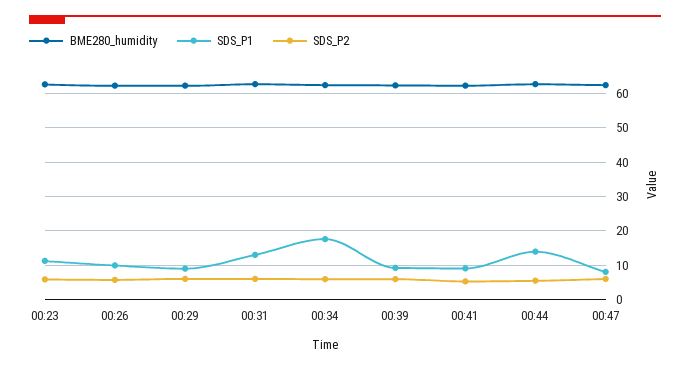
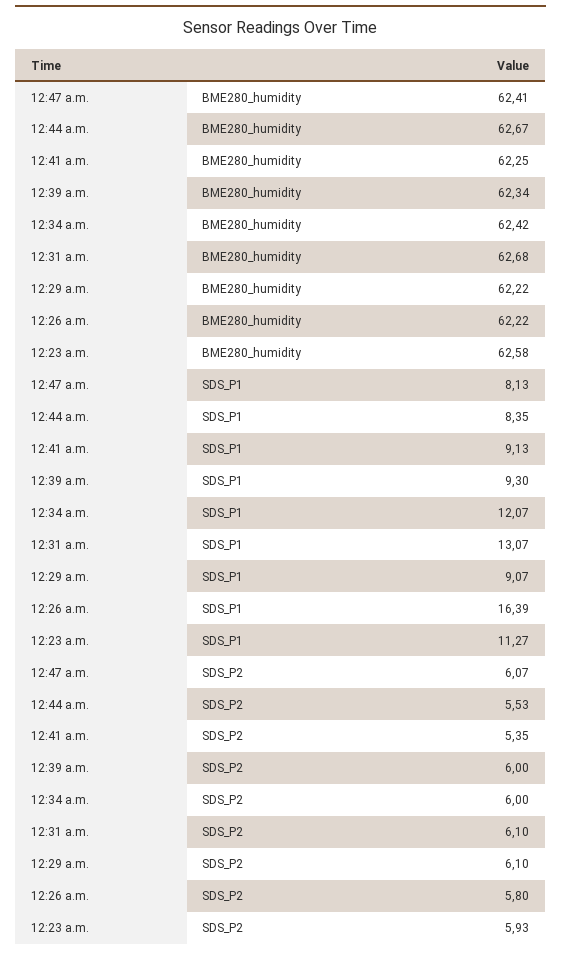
SDS_P1, 00:26: 10 -> 16.39
SDS_P1, 00:34: 18 -> 12.07
SDS_P1, 00:44: 14 -> 8.35

